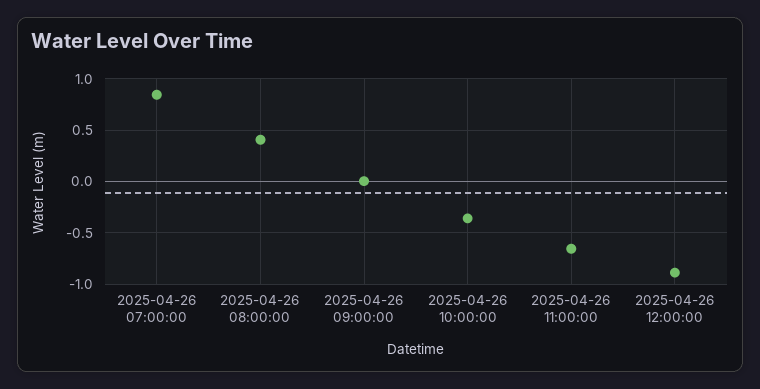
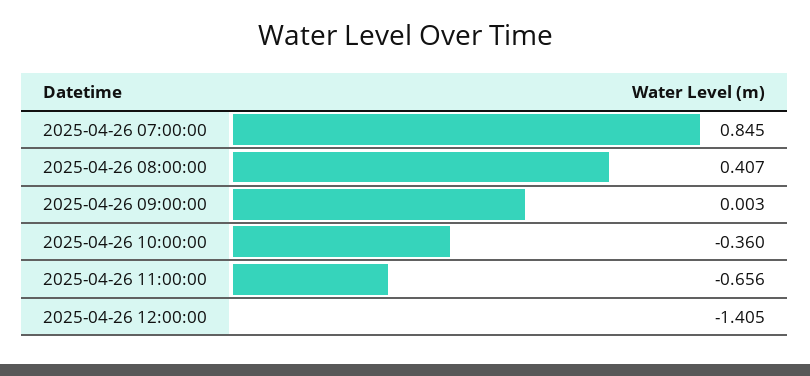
2025-04-26 12:00:00: -0.9 -> -1.405

